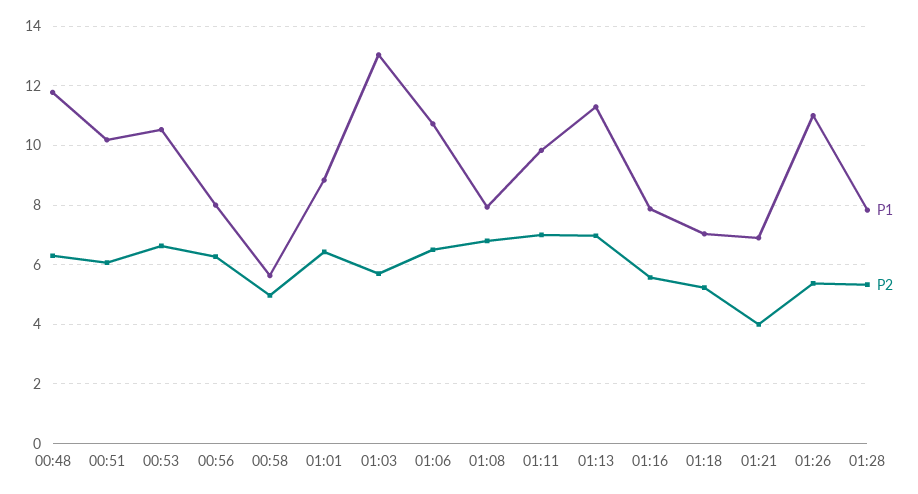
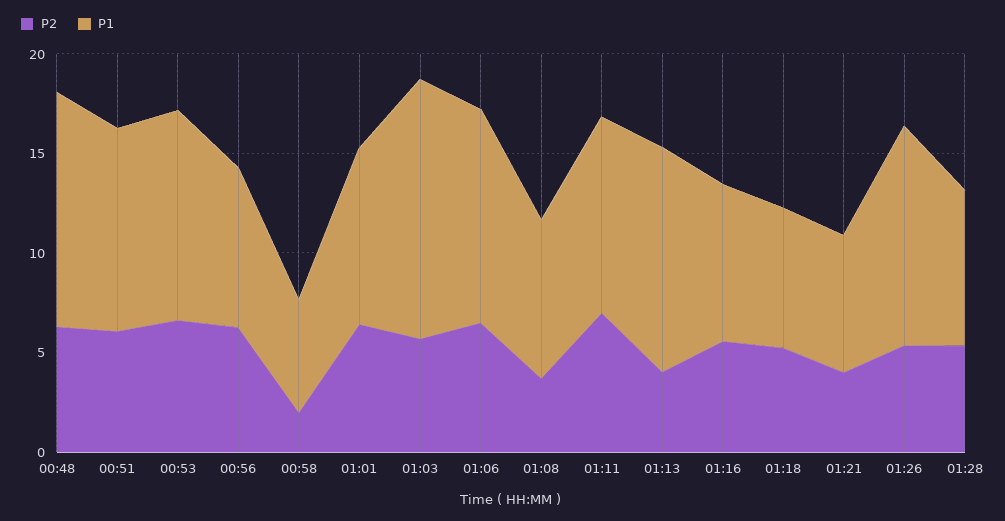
P2, 00:58: 5 -> 2
P2, 01:08: 6.75 -> 4
P2, 01:13: 7 -> 4

